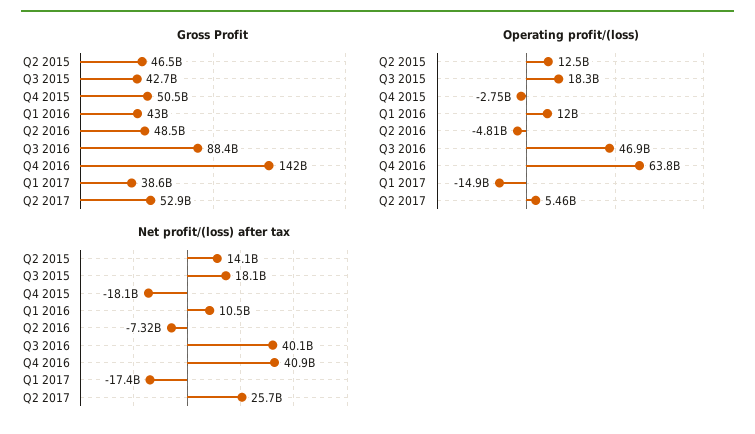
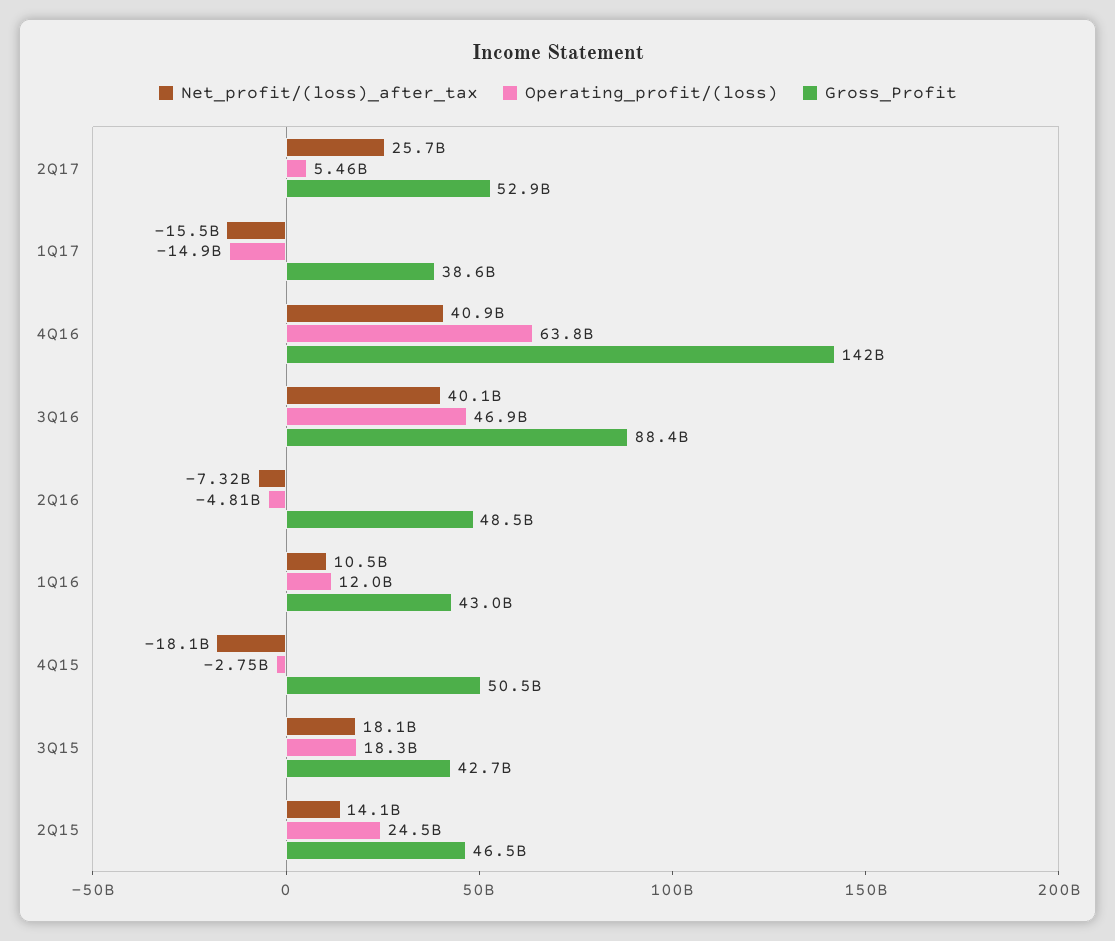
Operating profit/(loss), Q2 2015: 12500000000 -> 24500000000
Net profit/(loss) after tax, Q1 2017: -17400000000 -> -15500000000

